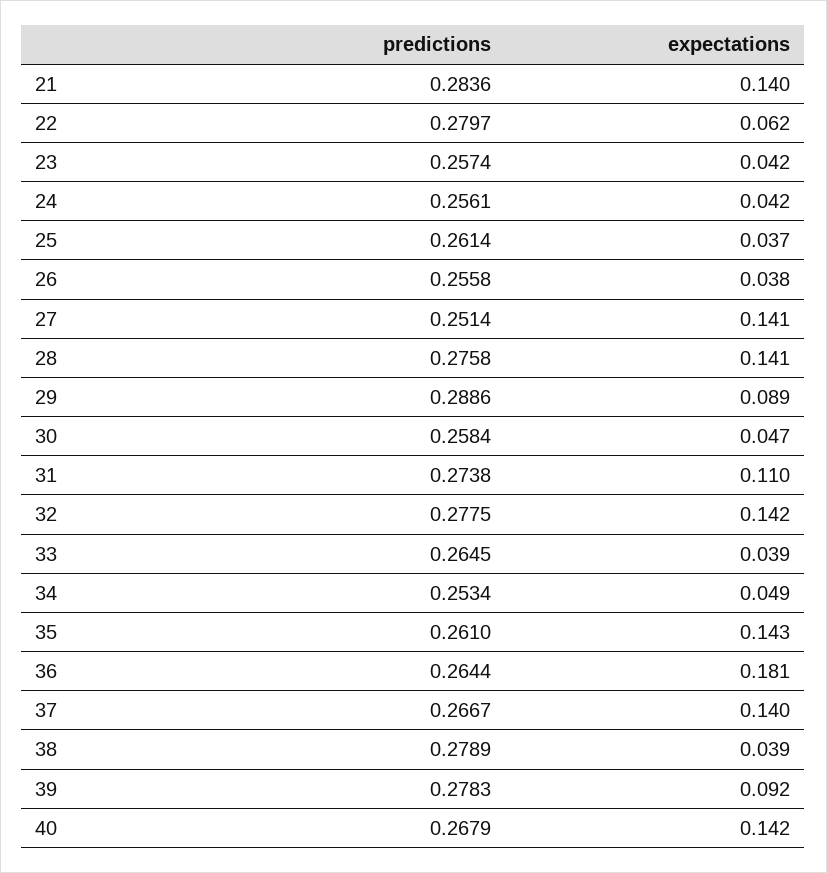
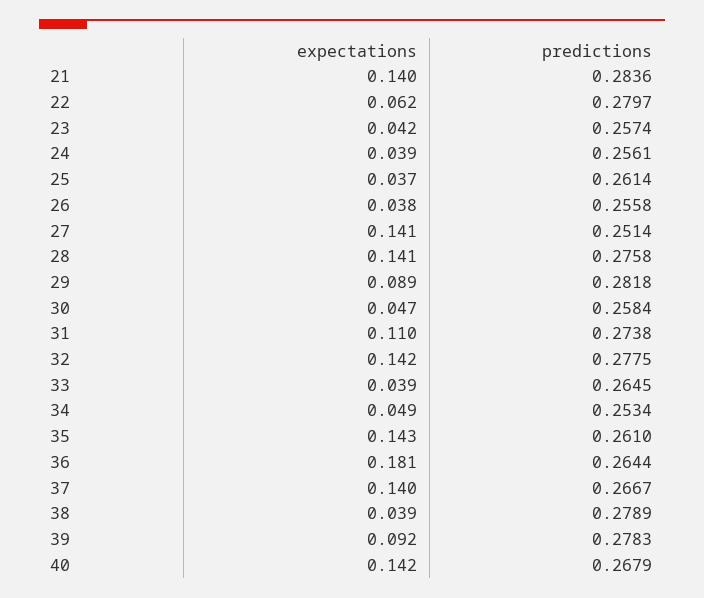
expectations, 24: 0.042 -> 0.039
predictions, 29: 0.2886 -> 0.2818

